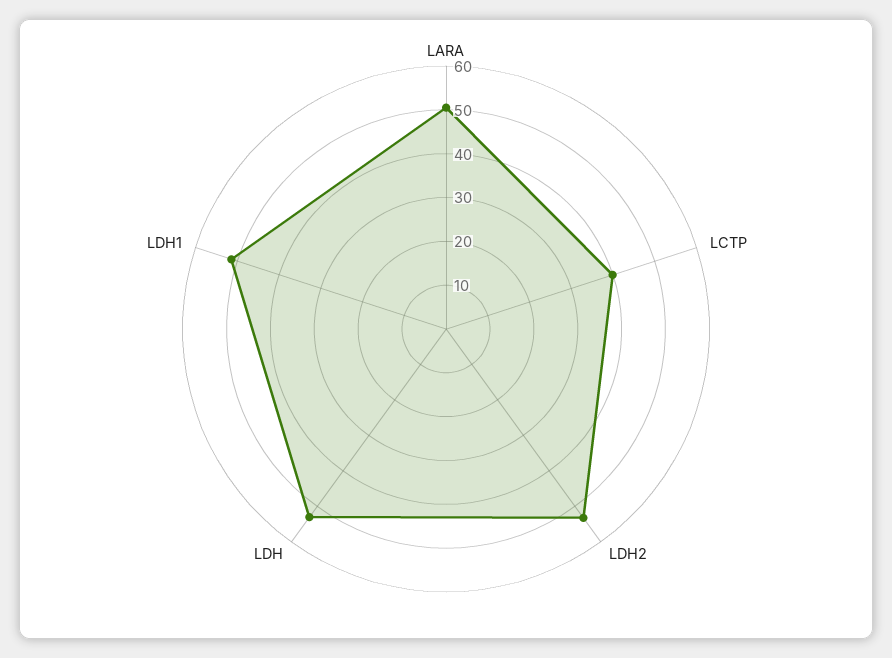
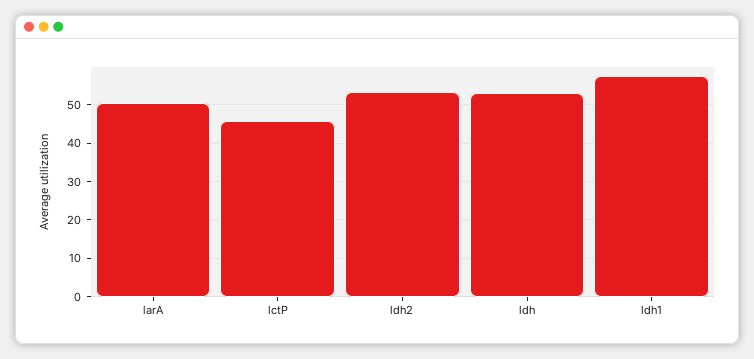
LCTP: 40 -> 46
LDH1: 52 -> 58

